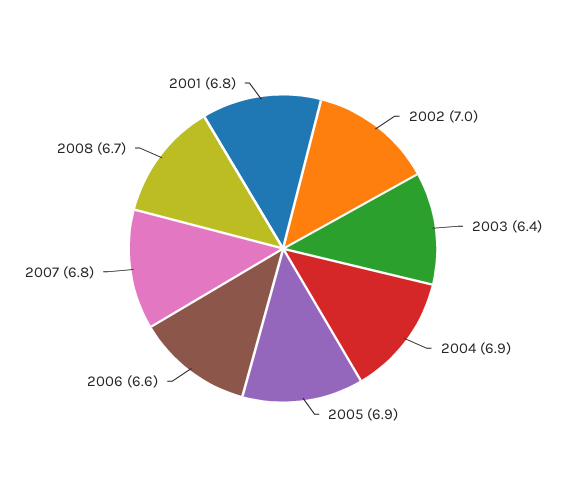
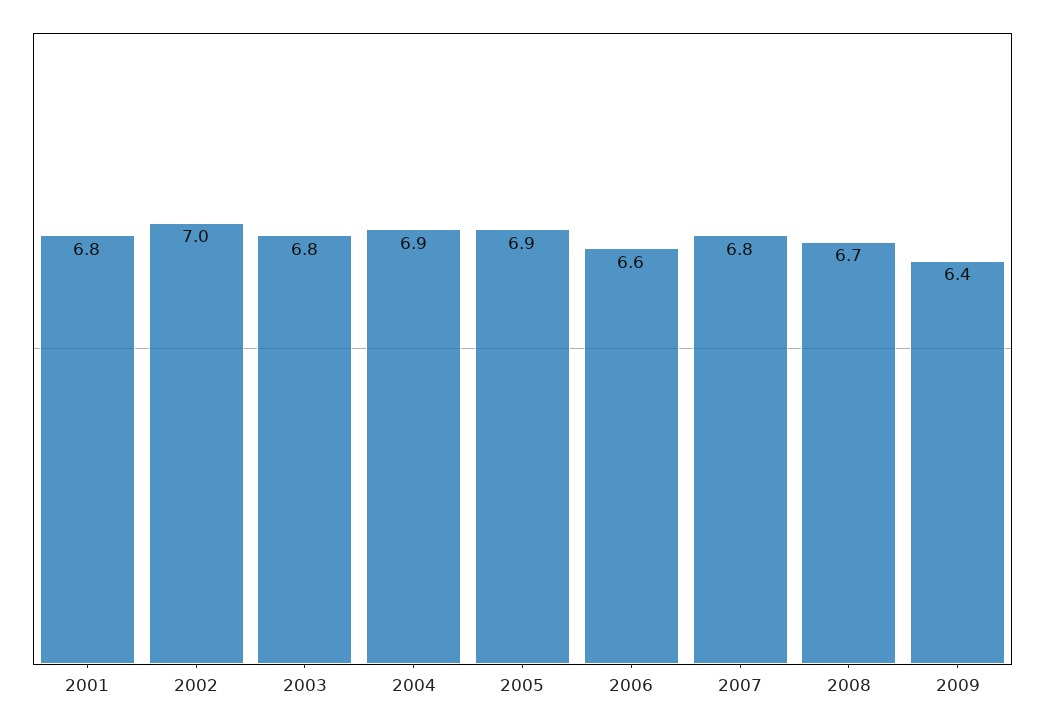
2003: 6.4 -> 6.8
2009: none -> 6.4

